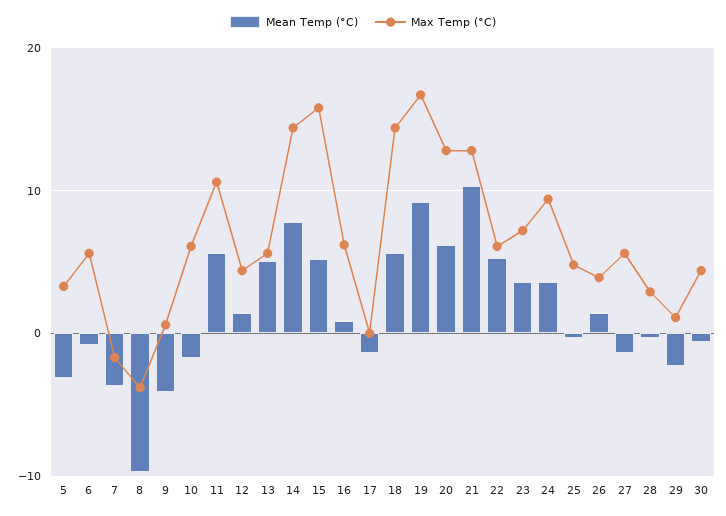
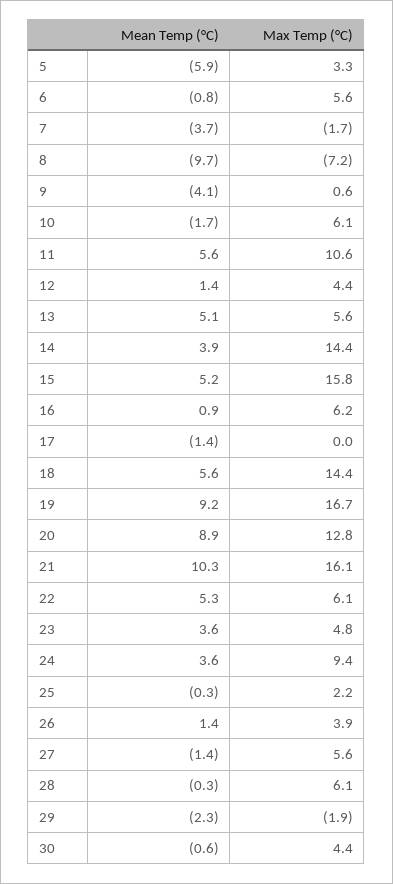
Mean Temp (°C), 5: -3 -> -5.9
Max Temp (°C), 8: -4 -> -7.2
Mean Temp (°C), 14: 8 -> 3.9
Mean Temp (°C), 20: 6 -> 8.9
Max Temp (°C), 21: 13 -> 16.1
Max Temp (°C), 23: 7 -> 4.8
Max Temp (°C), 25: 5 -> 2.2
Max Temp (°C), 28: 3 -> 6.1
Max Temp (°C), 29: 1 -> -1.9

